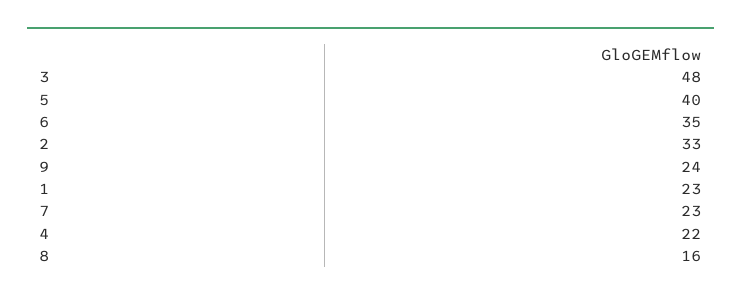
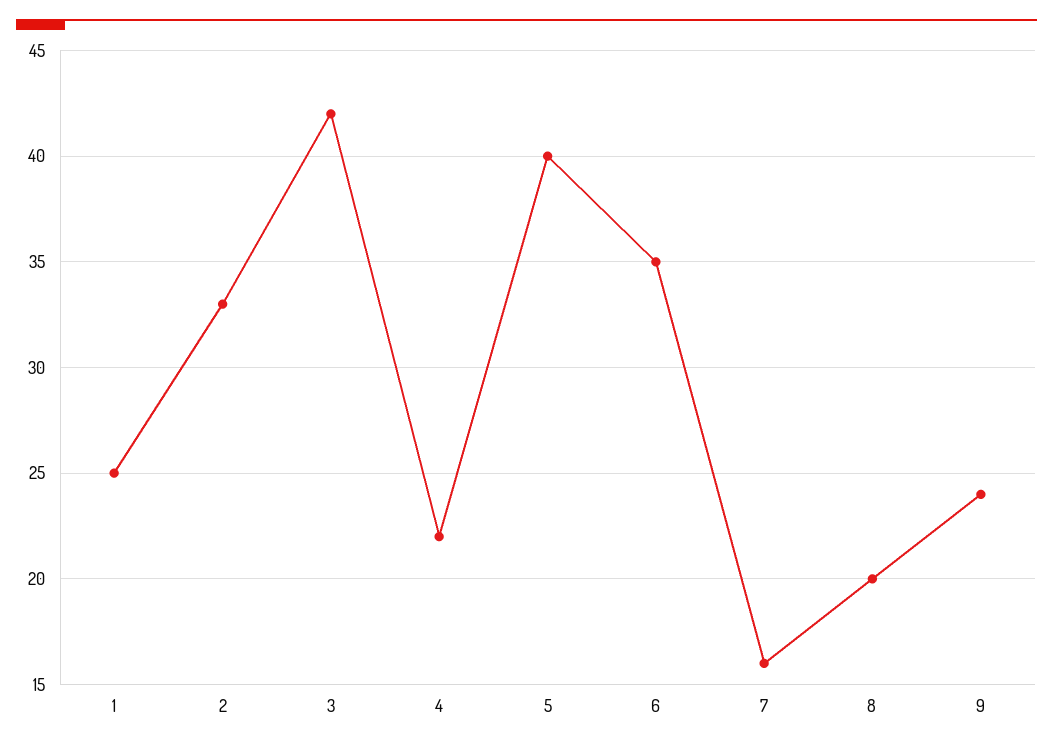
3: 48 -> 42
1: 23 -> 25
7: 23 -> 16
8: 16 -> 20

